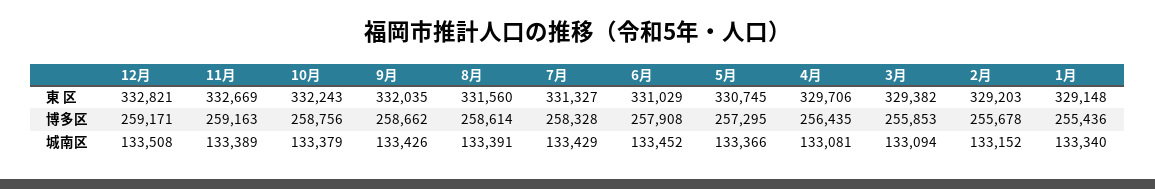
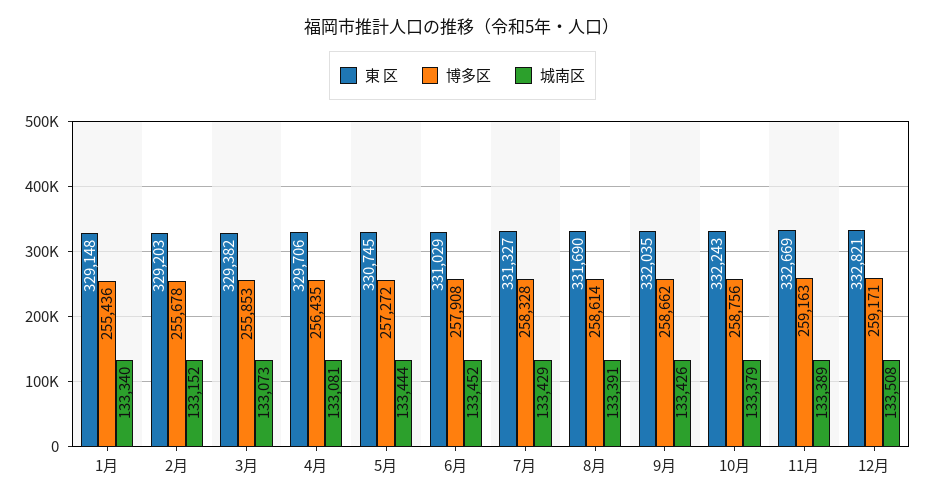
東 区, 8月: 331560 -> 331690
博多区, 5月: 257295 -> 257272
城南区, 5月: 133366 -> 133444
城南区, 3月: 133094 -> 133073

